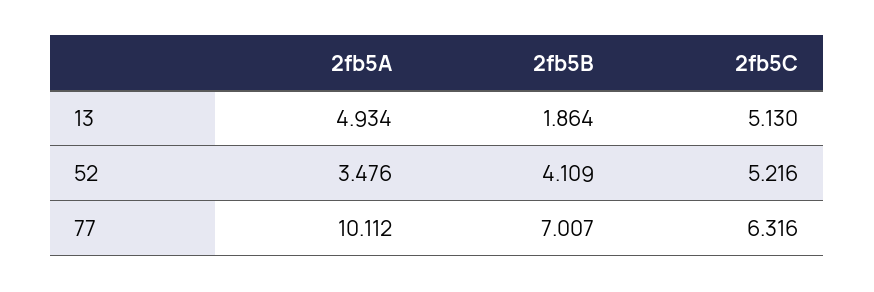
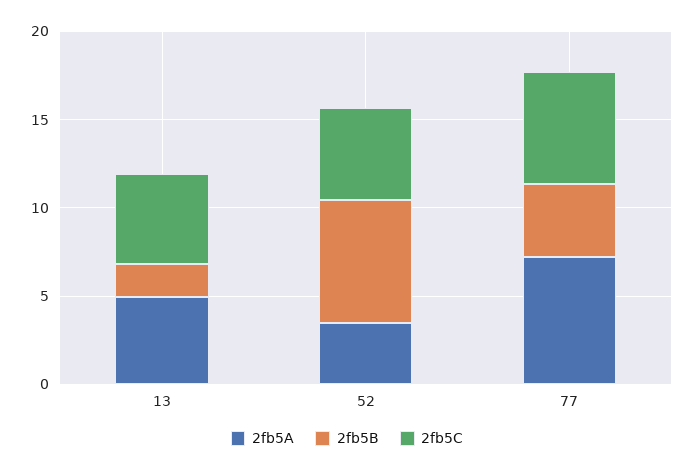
2fb5B, 52: 4.109 -> 7
2fb5A, 77: 10.112 -> 7
2fb5B, 77: 7.007 -> 4

